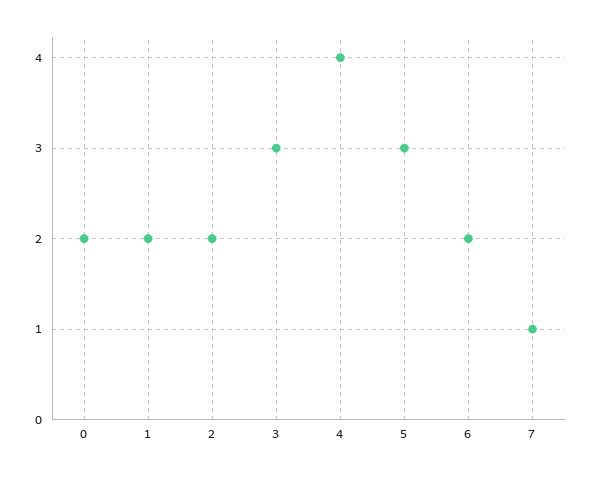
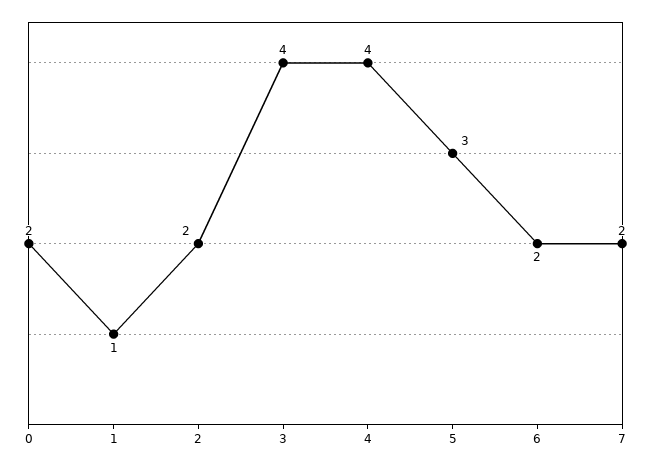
1: 2 -> 1
3: 3 -> 4
7: 1 -> 2

